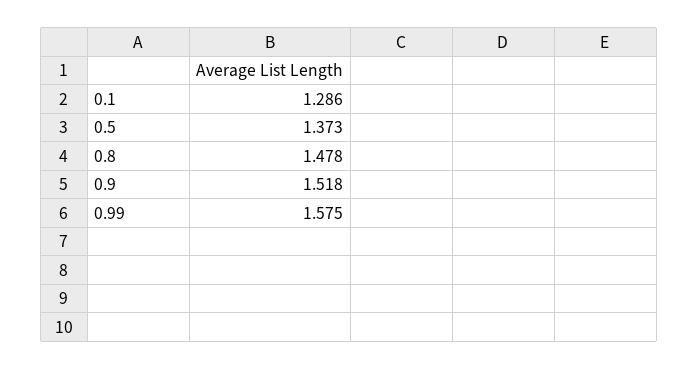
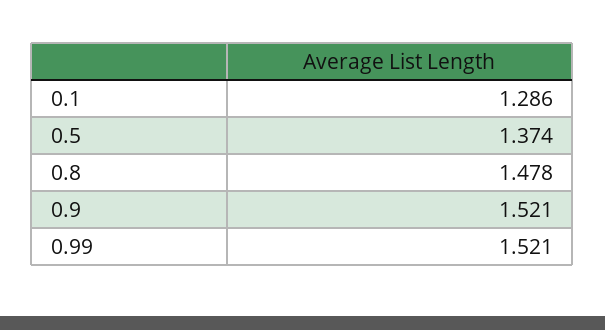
0.5: 1.373 -> 1.374
0.9: 1.518 -> 1.521
0.99: 1.575 -> 1.521

